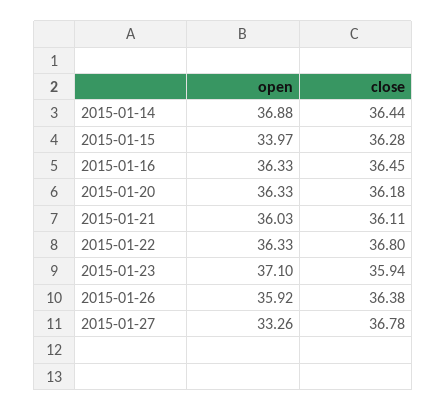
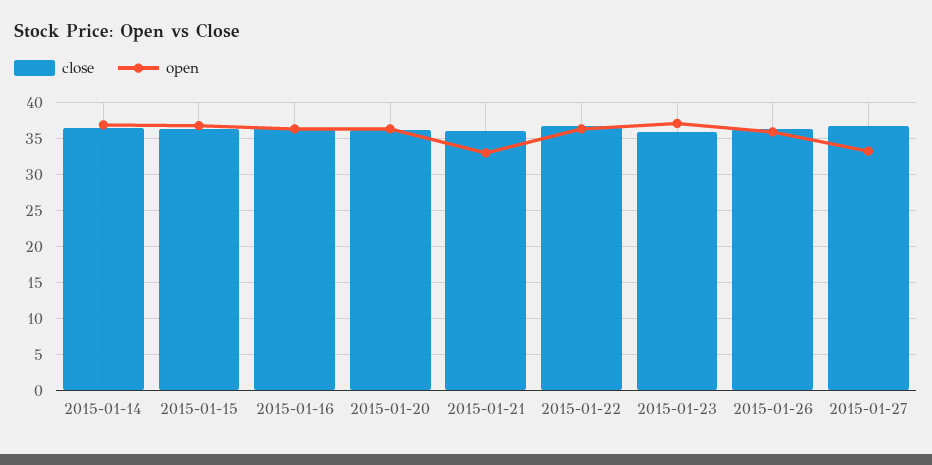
open, 2015-01-15: 33.97 -> 37
open, 2015-01-21: 36.03 -> 33

